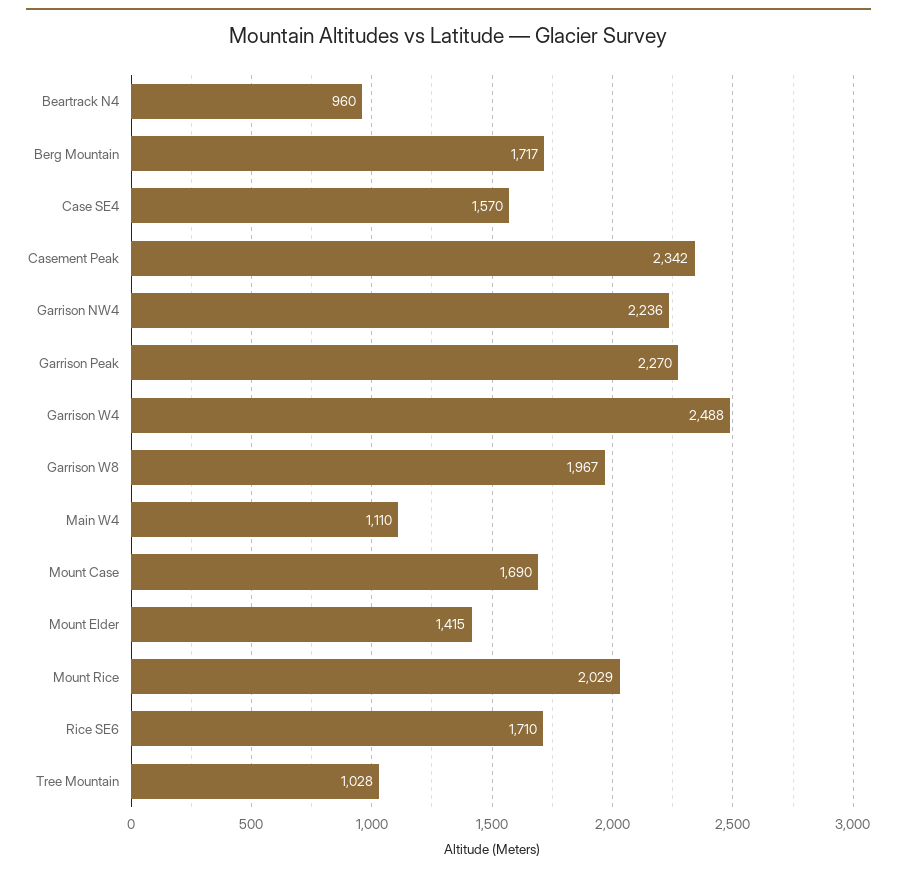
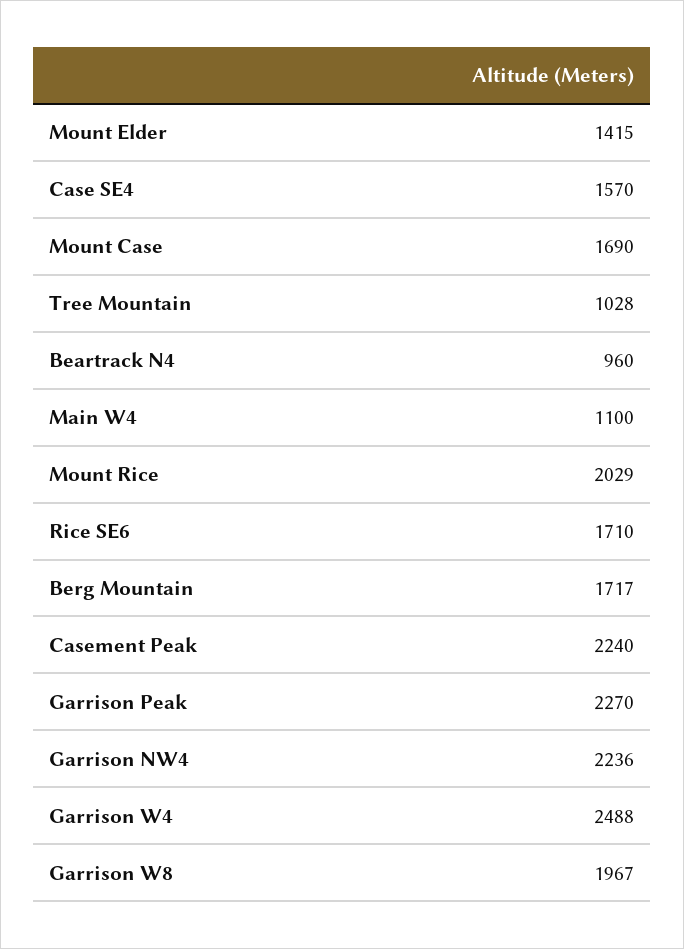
Casement Peak: 2342 -> 2240
Main W4: 1110 -> 1100

